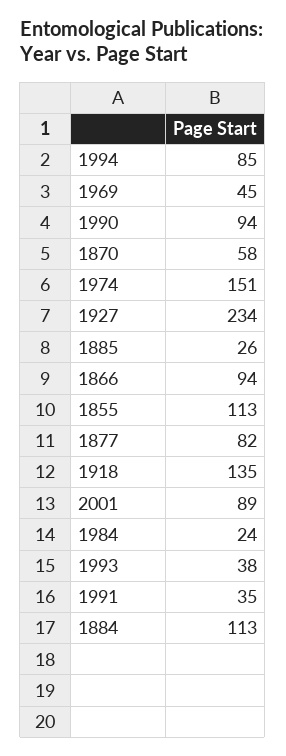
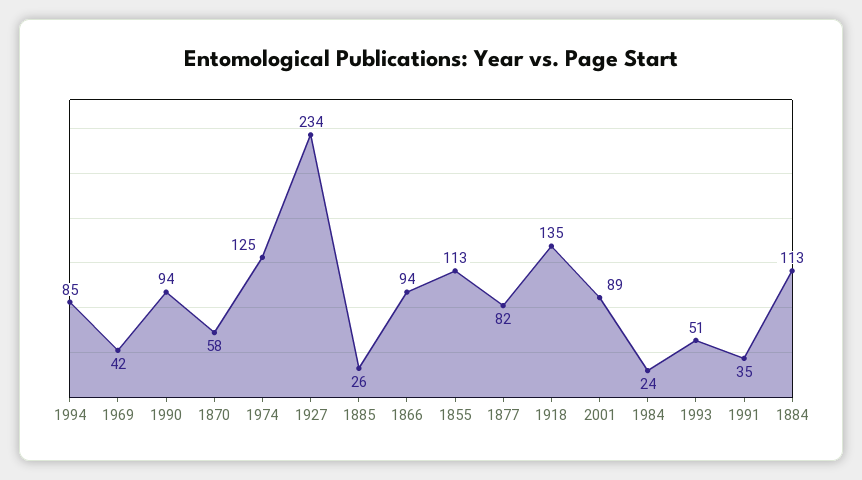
1969: 45 -> 42
1974: 151 -> 125
1993: 38 -> 51

